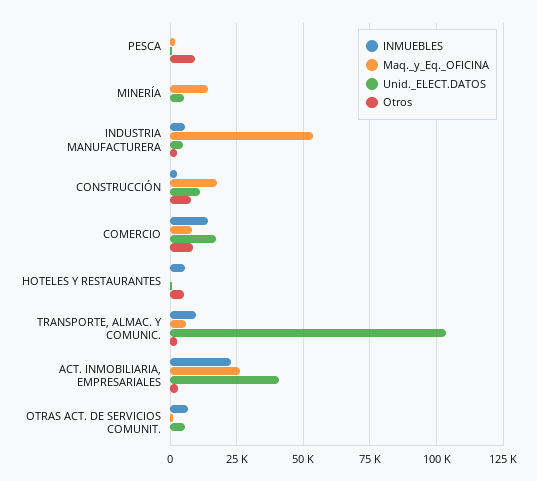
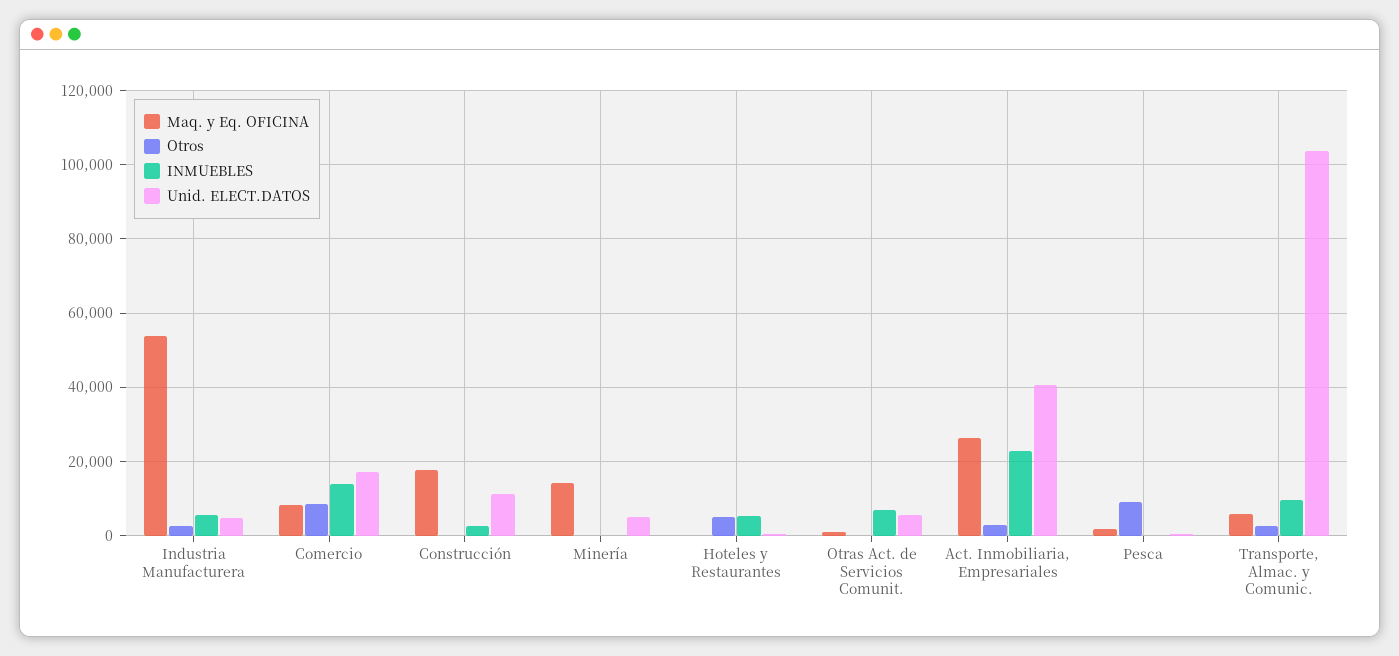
Otros, CONSTRUCCIÓN: 7500 -> 0

